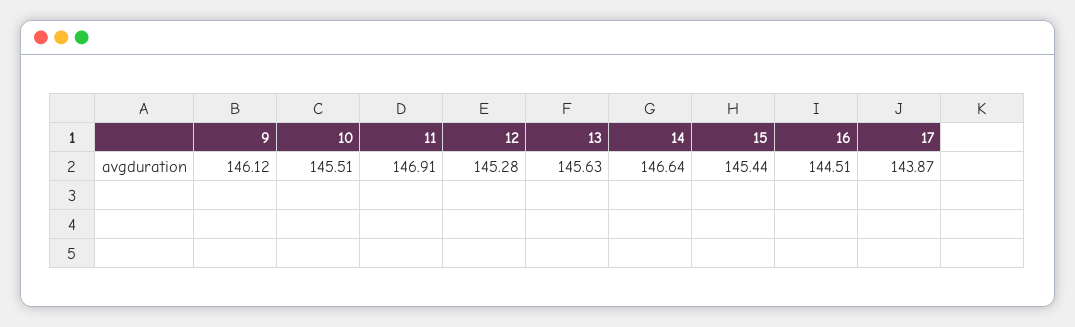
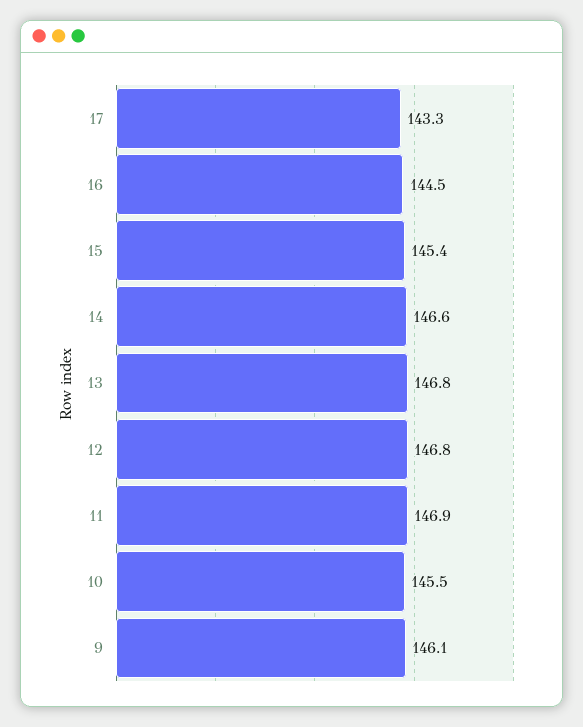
12: 145.28 -> 146.8
13: 145.63 -> 146.8
17: 143.87 -> 143.3

